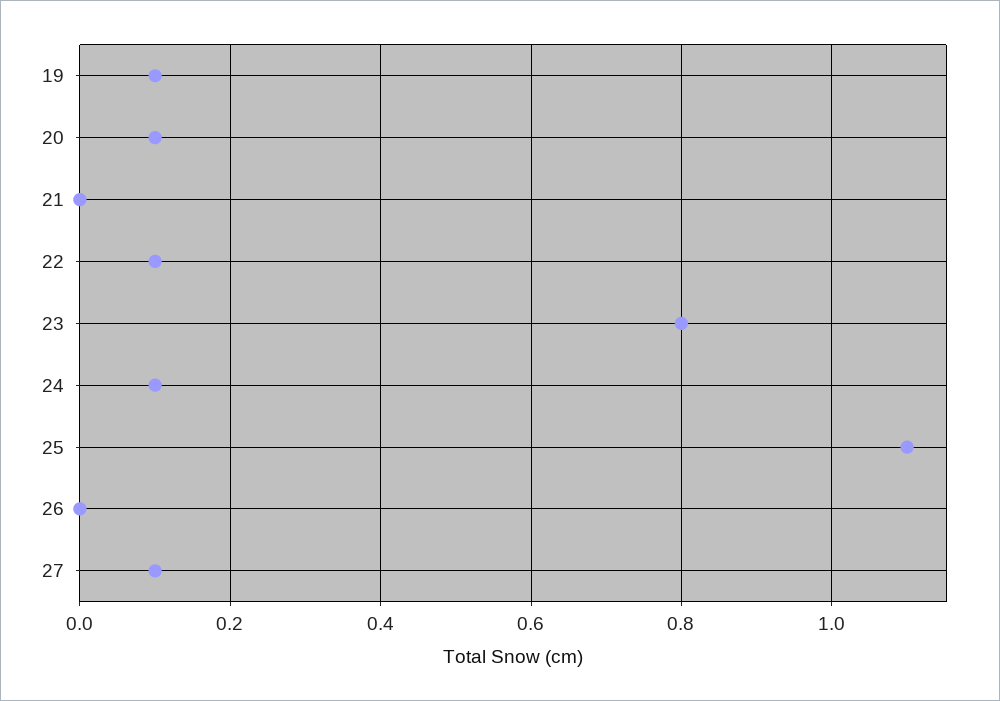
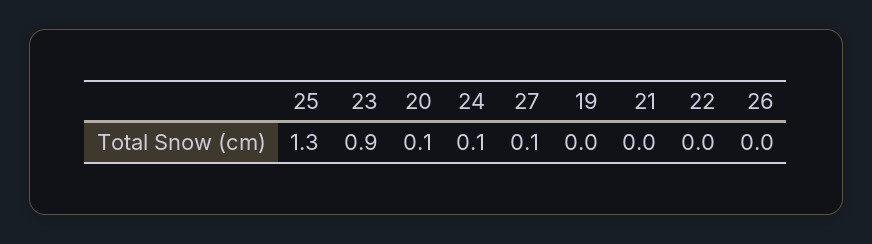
19: 0.1 -> 0
22: 0.1 -> 0
23: 0.8 -> 0.9
25: 1.1 -> 1.3

